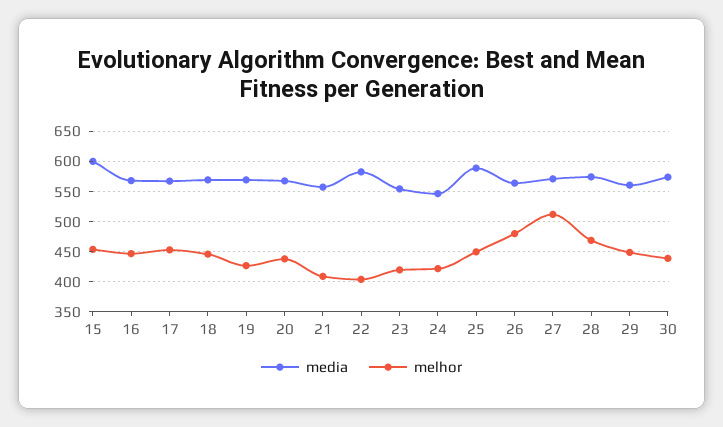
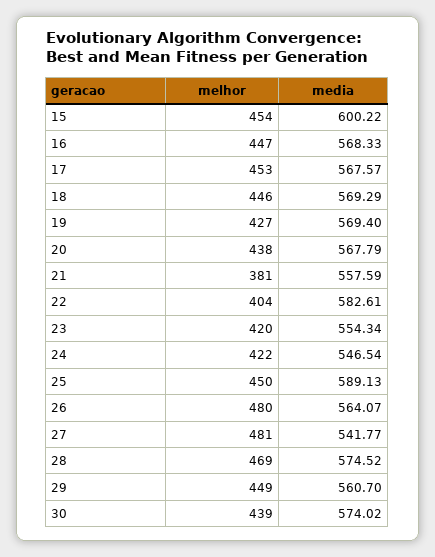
melhor, 21: 410 -> 381
media, 27: 570 -> 541.77
melhor, 27: 510 -> 481

